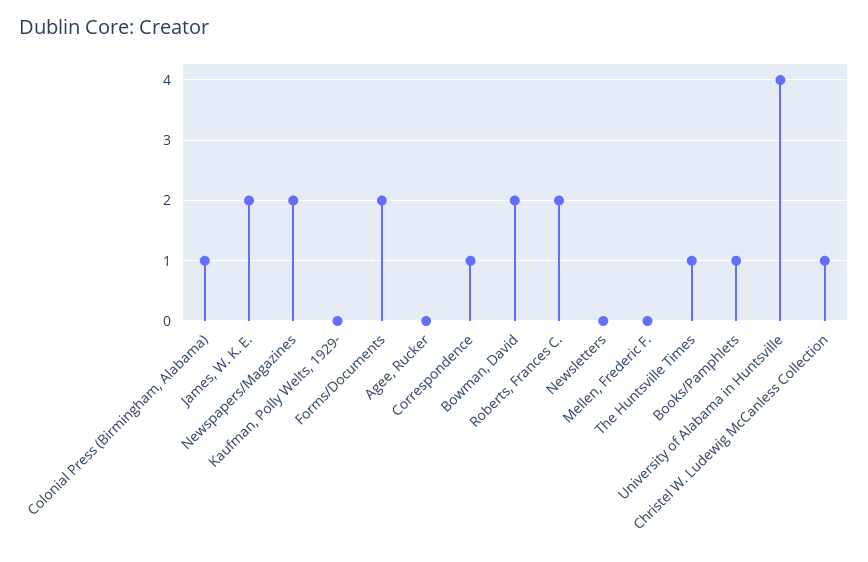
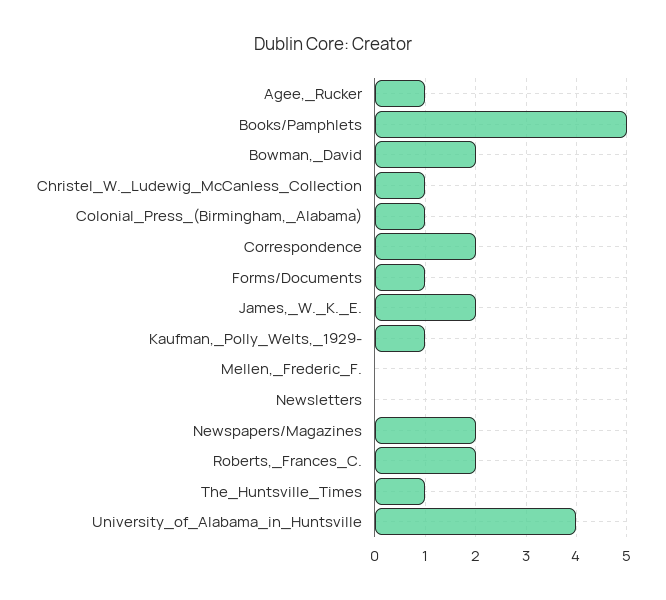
Kaufman, Polly Welts, 1929-: 0 -> 1
Forms/Documents: 2 -> 1
Agee, Rucker: 0 -> 1
Correspondence: 1 -> 2
Books/Pamphlets: 1 -> 5

